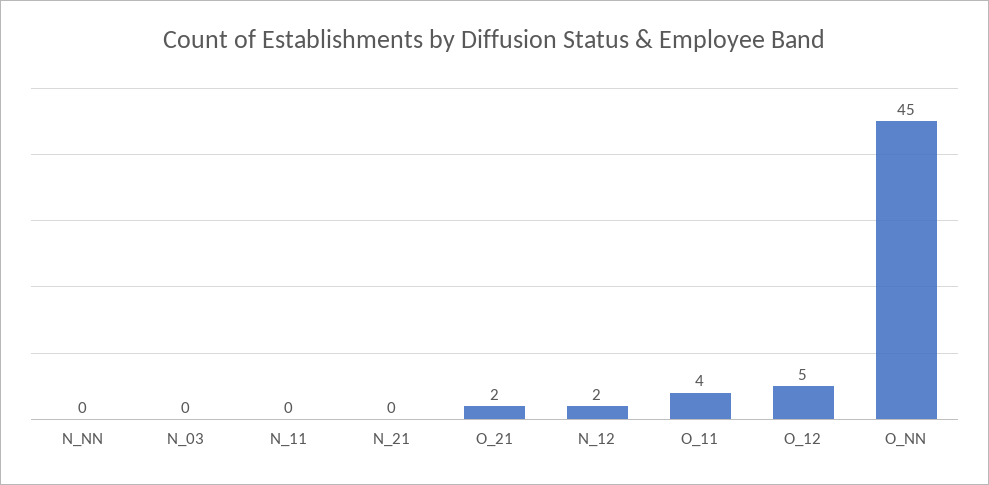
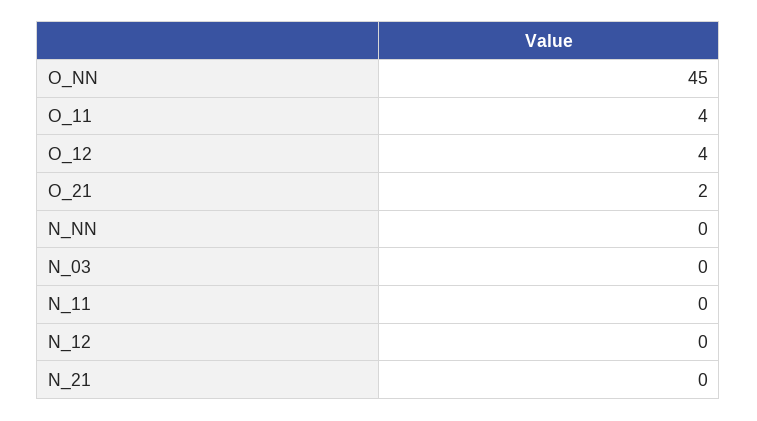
N_12: 2 -> 0
O_12: 5 -> 4

